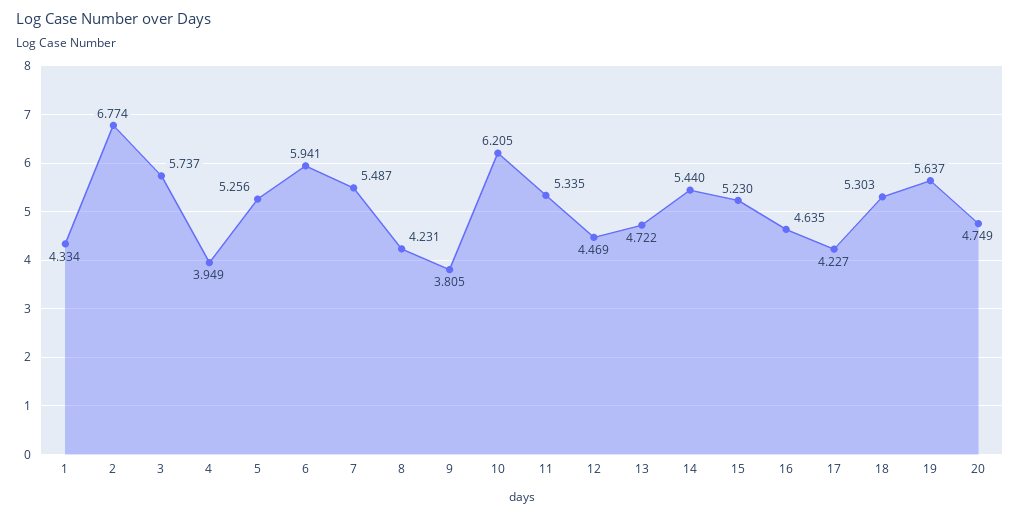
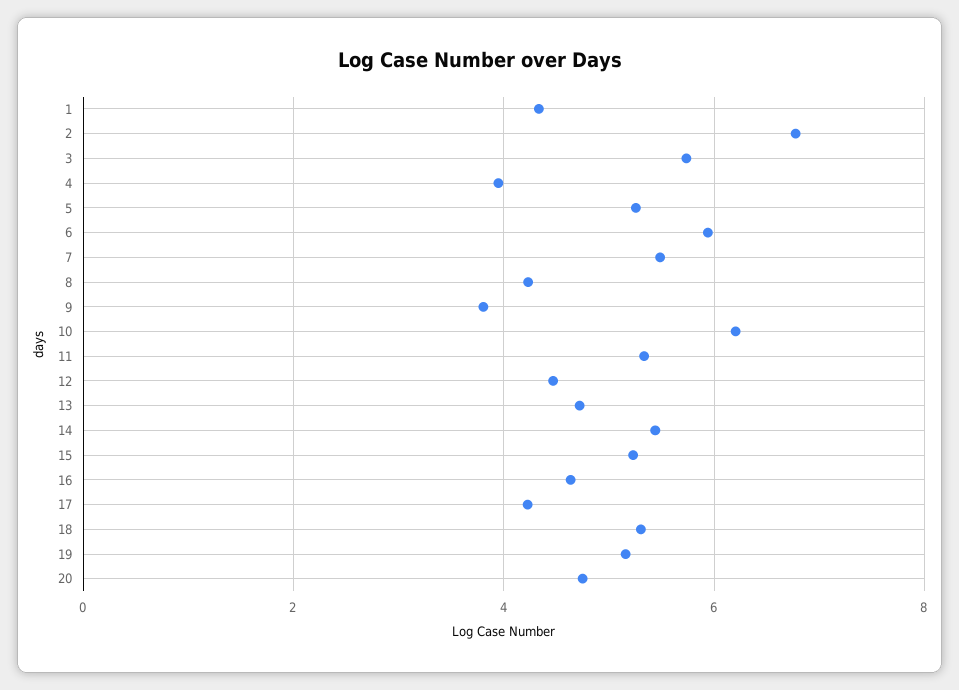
19: 5.637 -> 5.2

